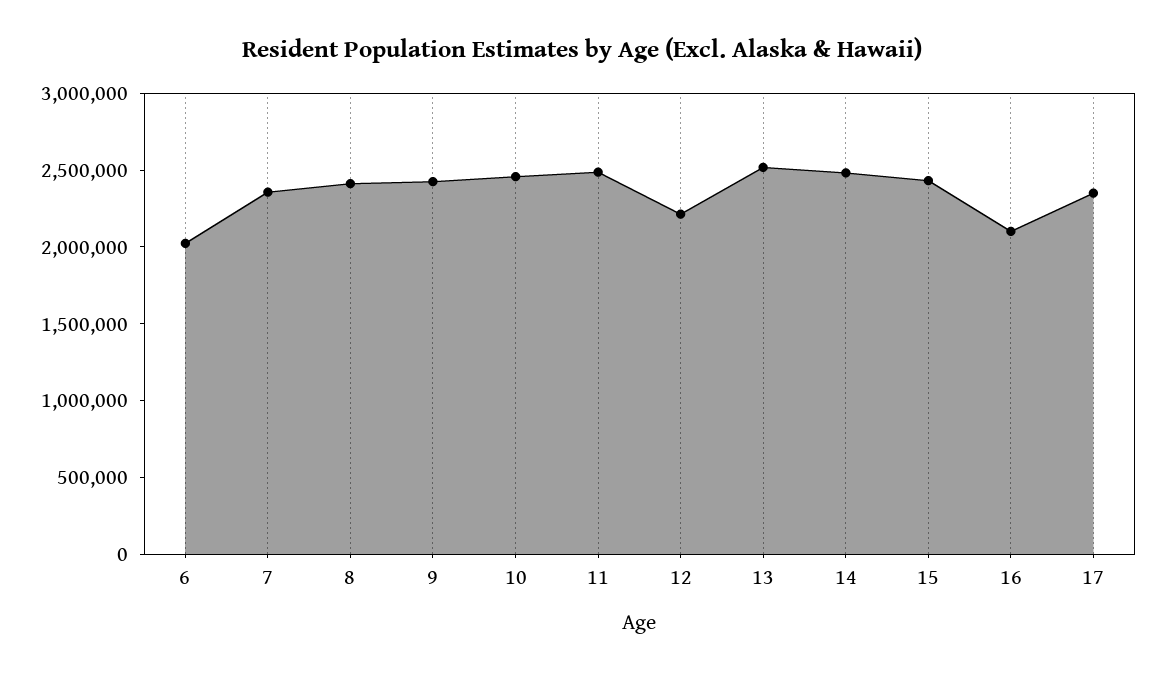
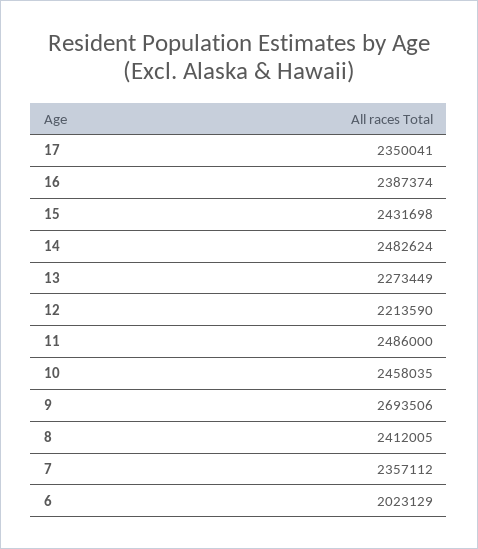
9: 2400000 -> 2693506
13: 2500000 -> 2273449
16: 2100000 -> 2387374

